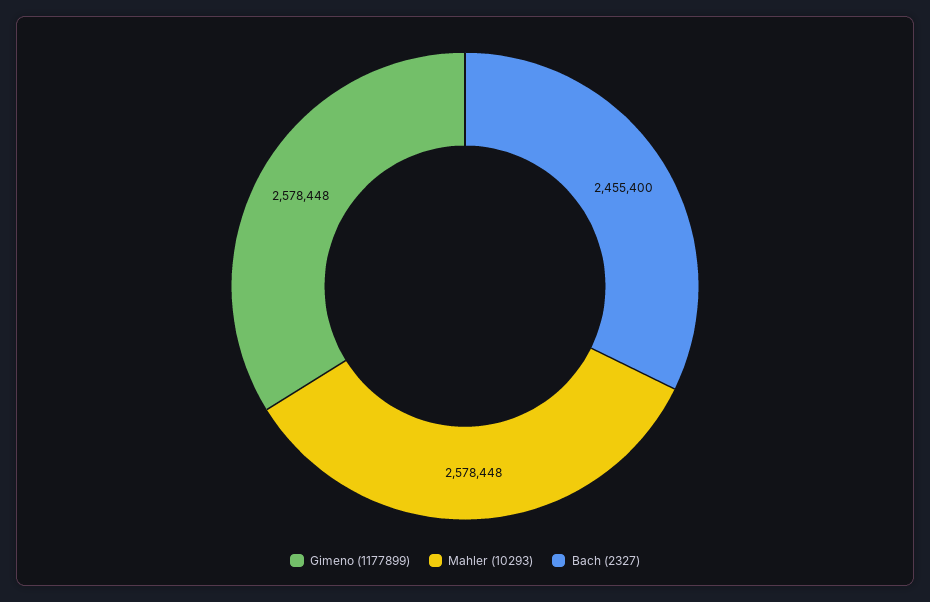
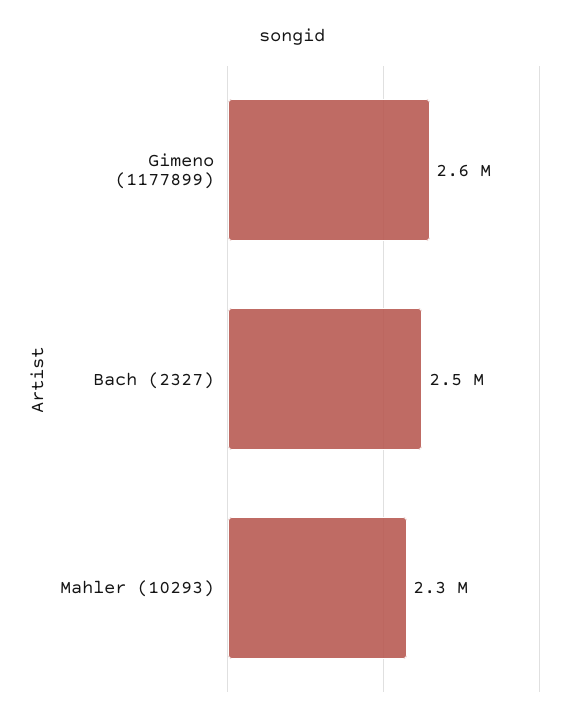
Mahler (10293): 2578448 -> 2300000

